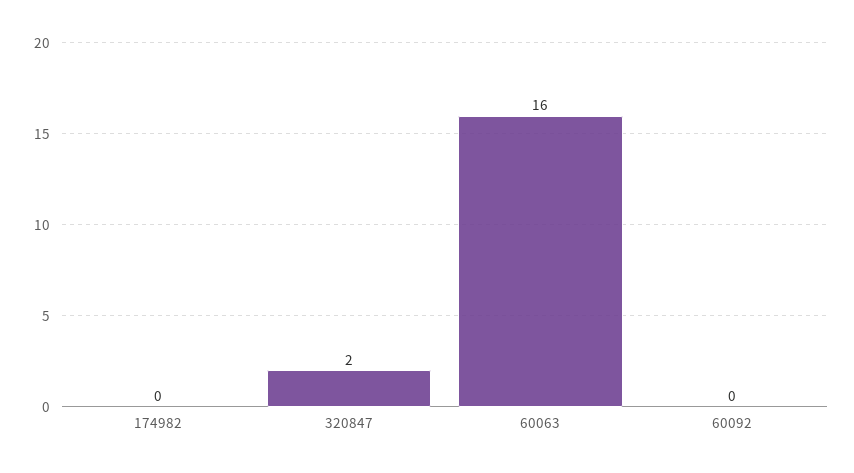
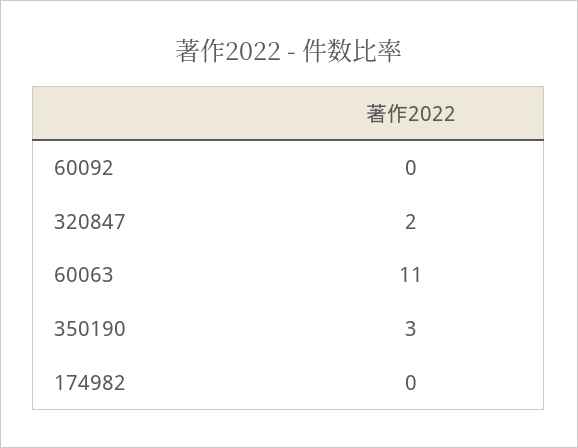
60063: 16 -> 11
350190: none -> 3

